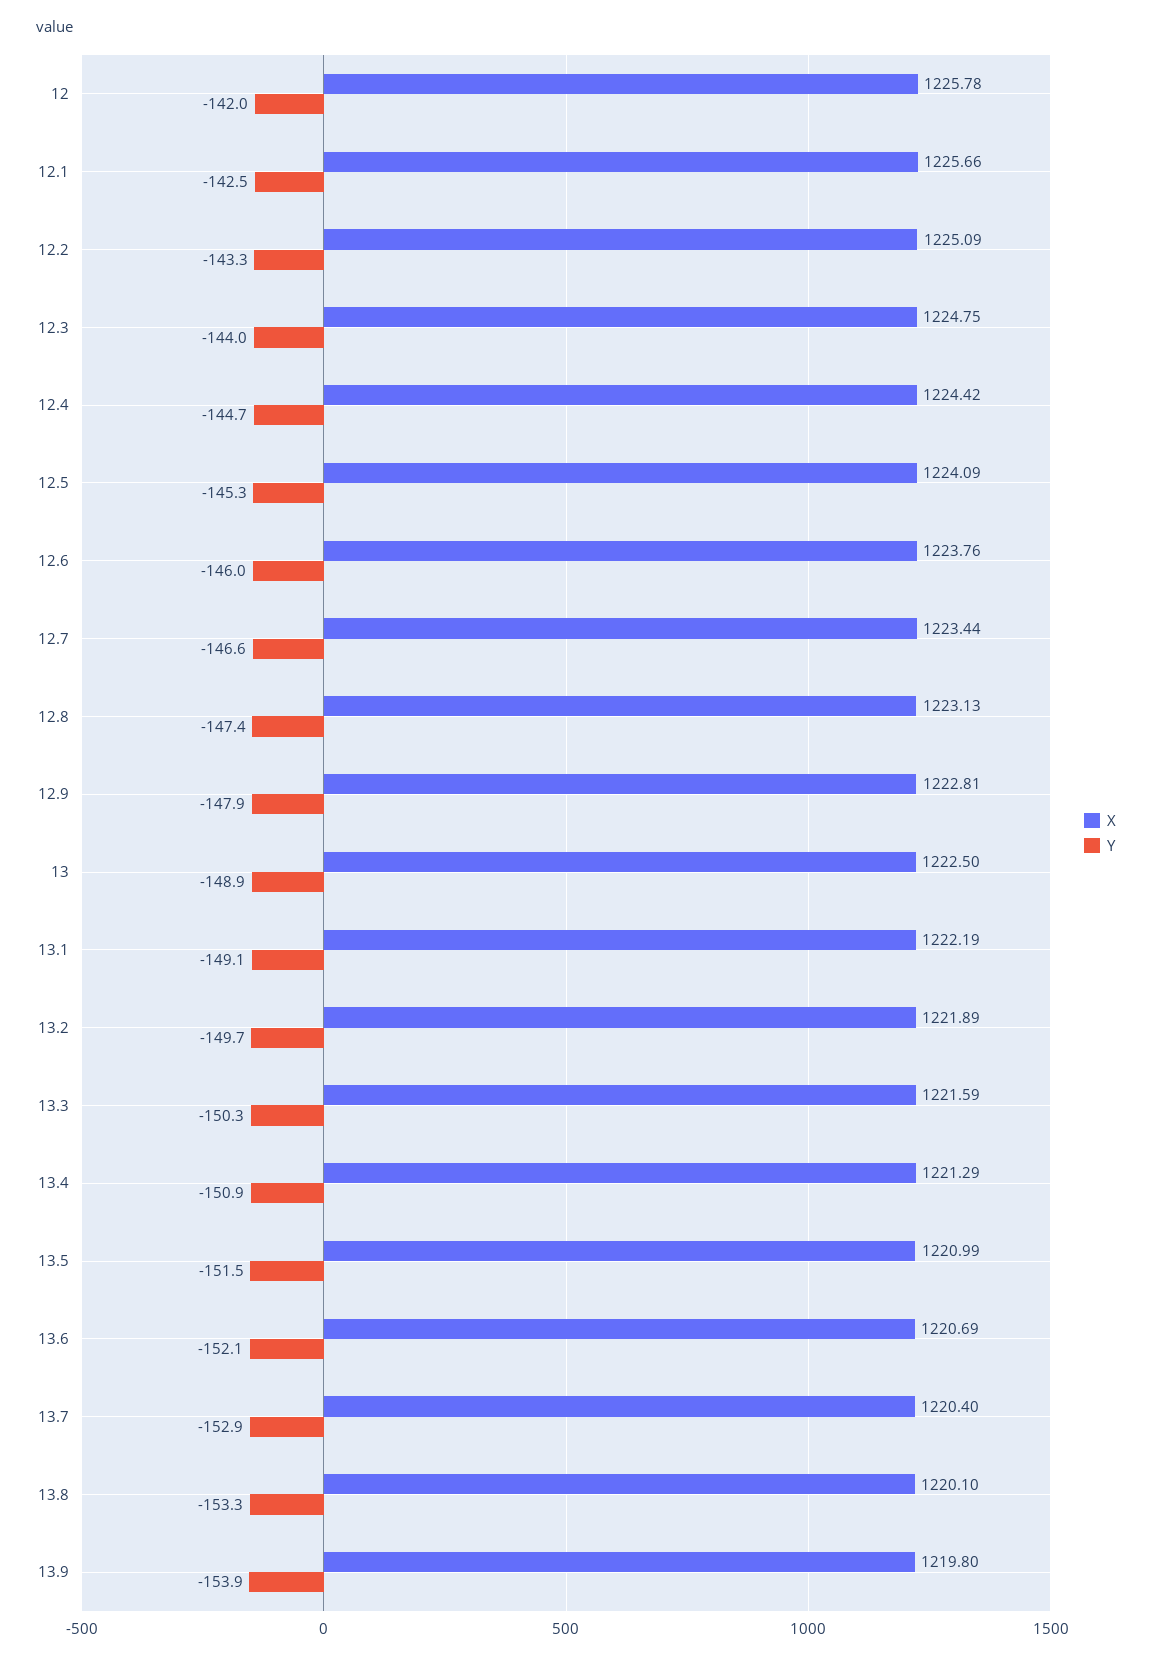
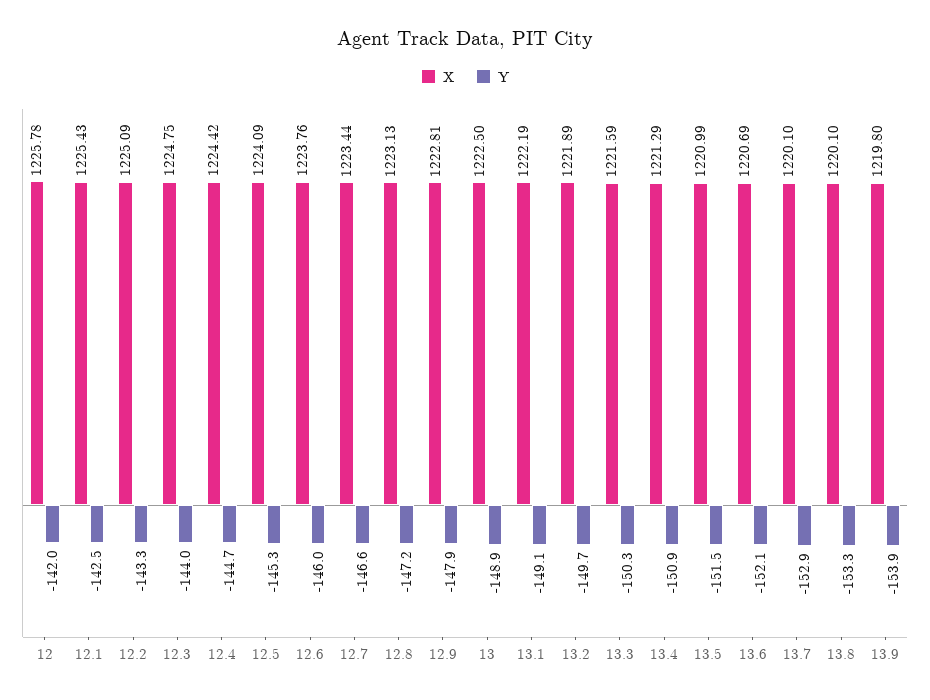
X, 12.1: 1225.66 -> 1225.43
Y, 12.8: -147.4 -> -147.2
X, 13.7: 1220.4 -> 1220.1

